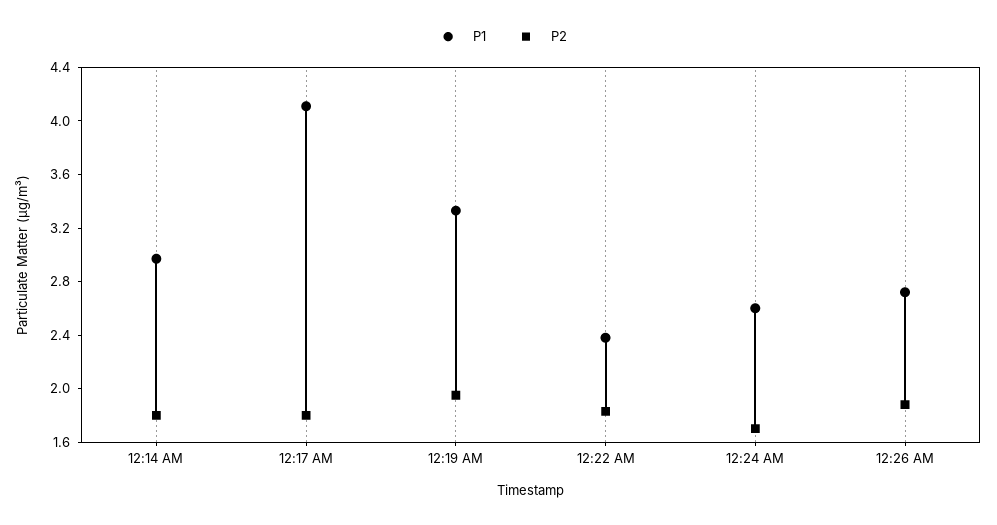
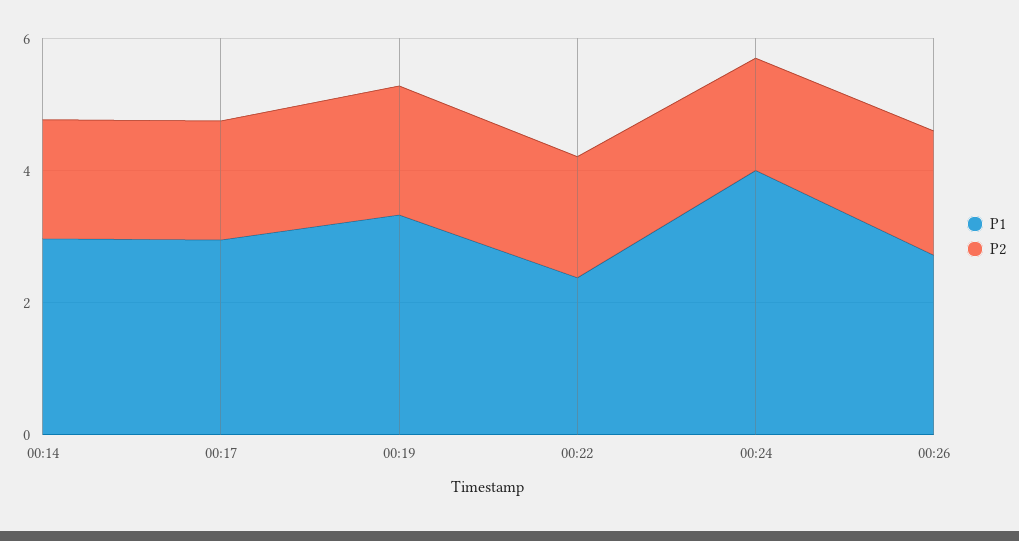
P1, 12:17 AM: 4.1 -> 3
P1, 12:24 AM: 2.6 -> 4

